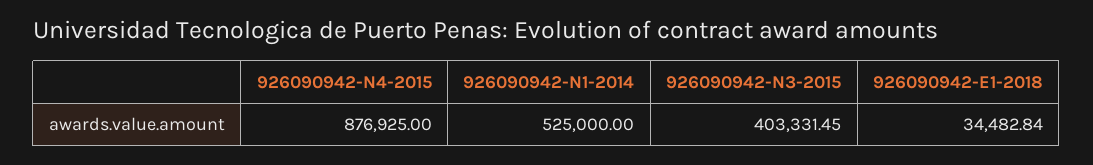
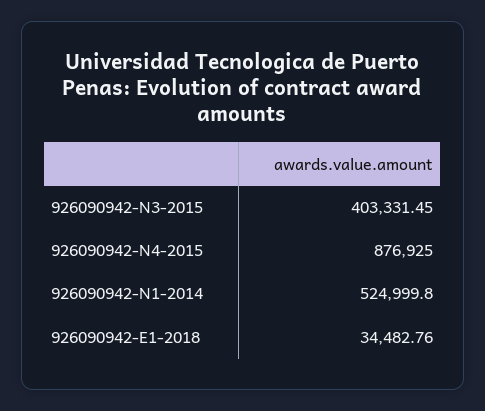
926090942-N1-2014: 525000 -> 524999.8
926090942-E1-2018: 34482.84 -> 34482.76

